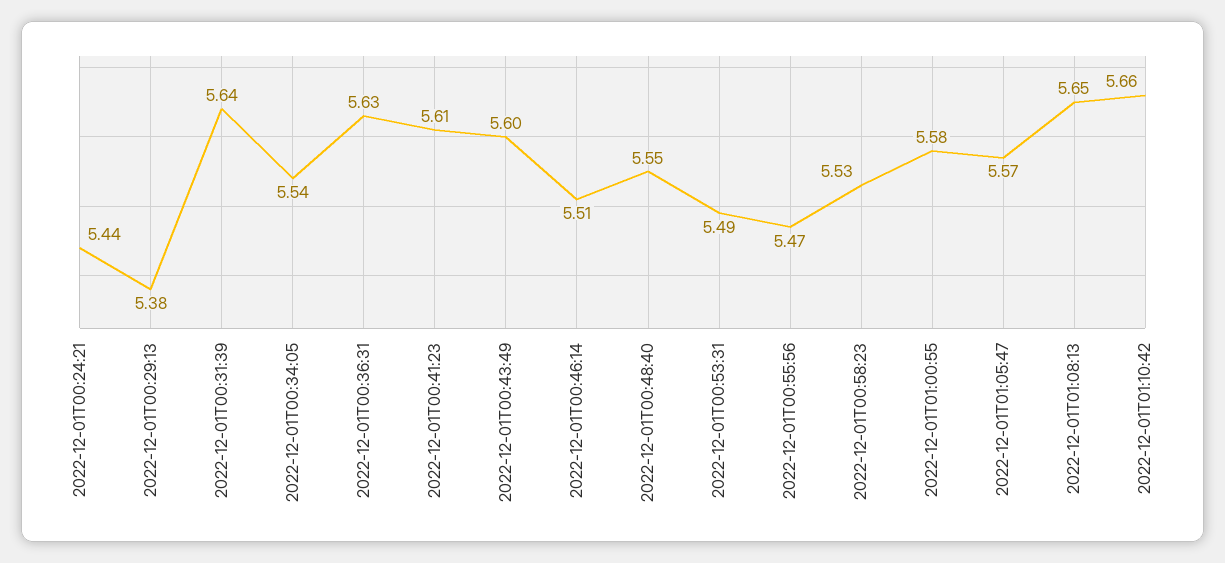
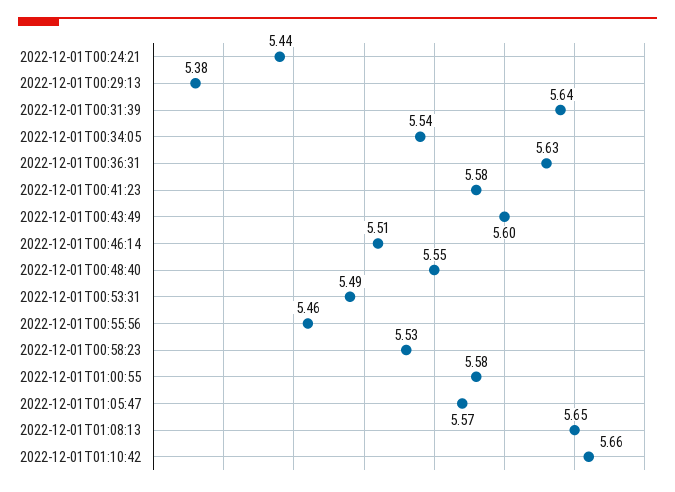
2022-12-01T00:41:23: 5.61 -> 5.58
2022-12-01T00:55:56: 5.47 -> 5.46

